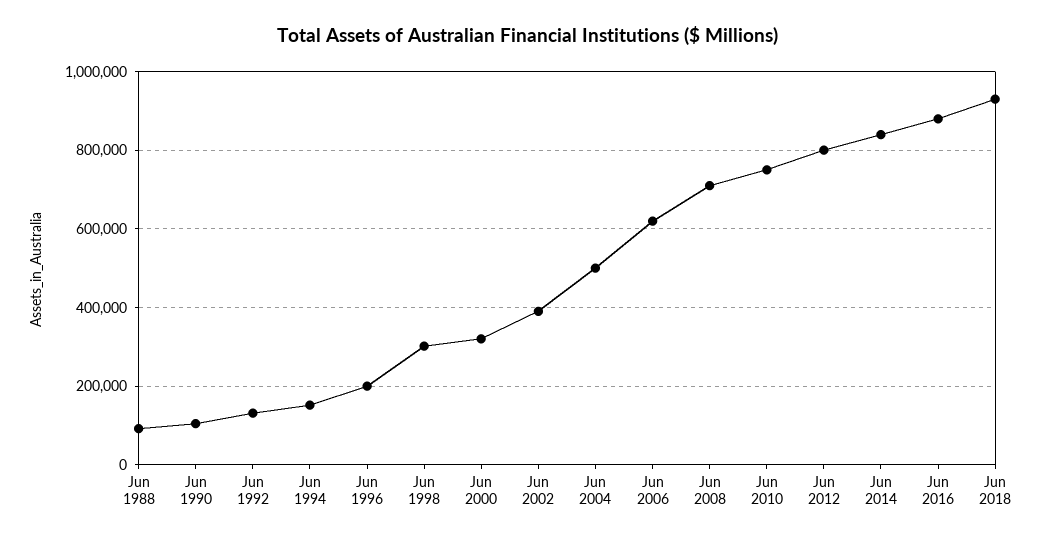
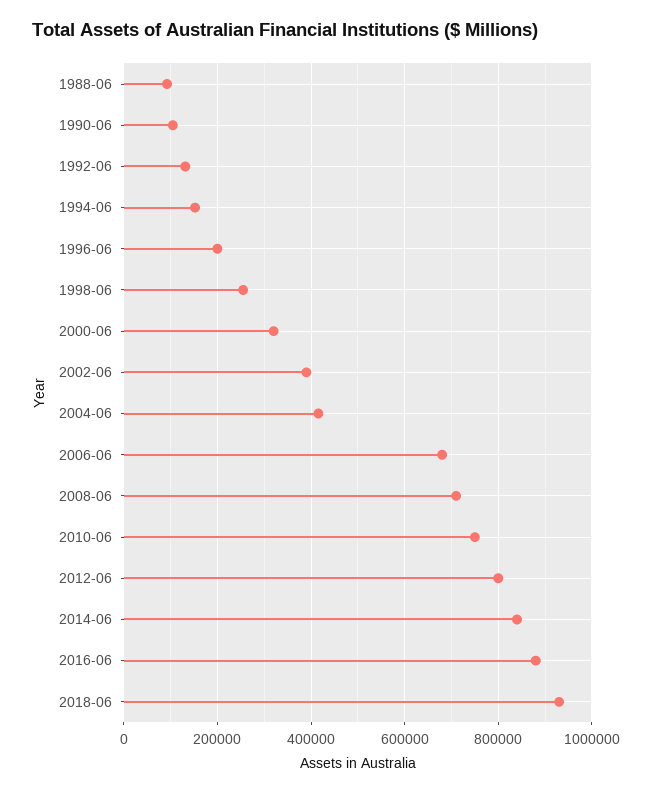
Jun 1998: 300000 -> 260000
Jun 2004: 500000 -> 420000
Jun 2006: 620000 -> 680000

